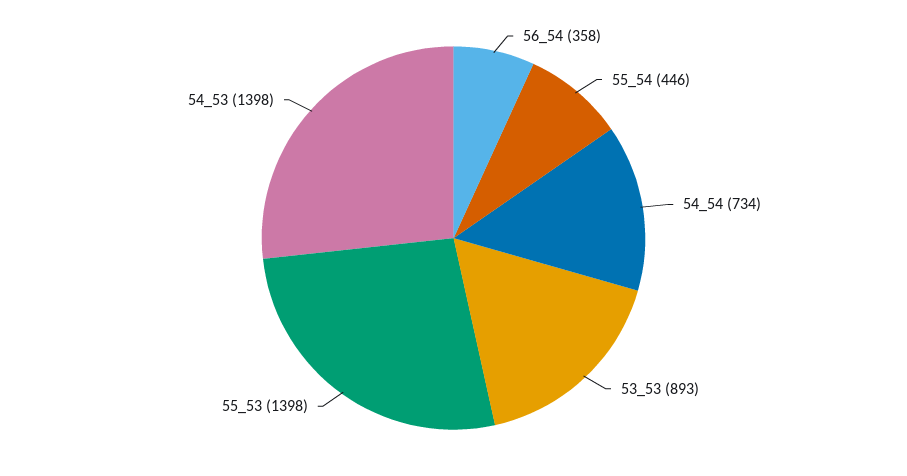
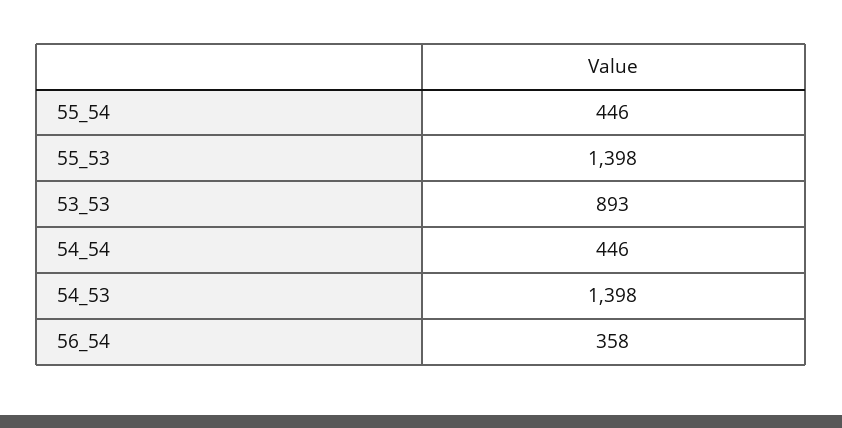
54_54: 734 -> 446

